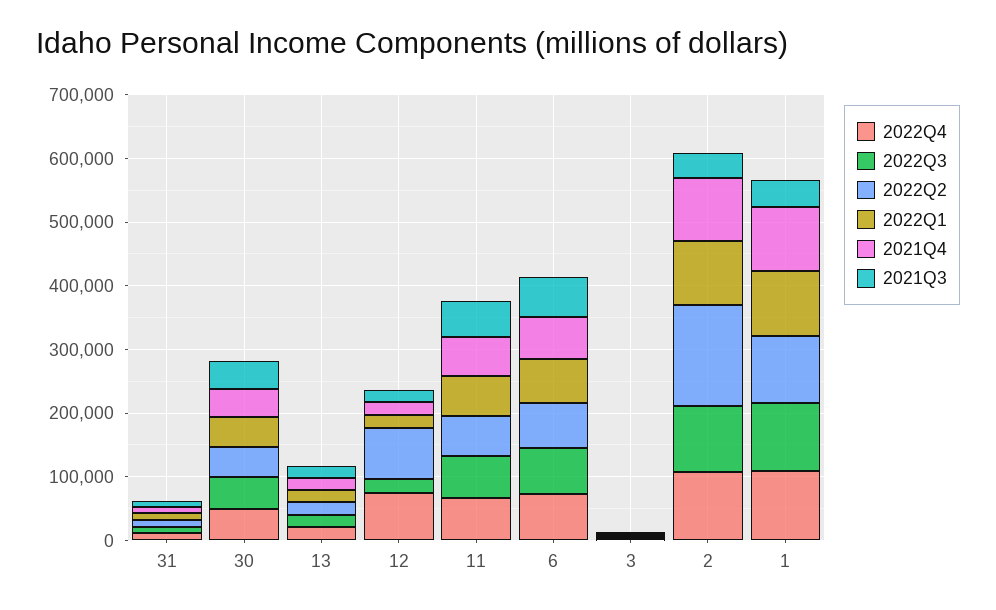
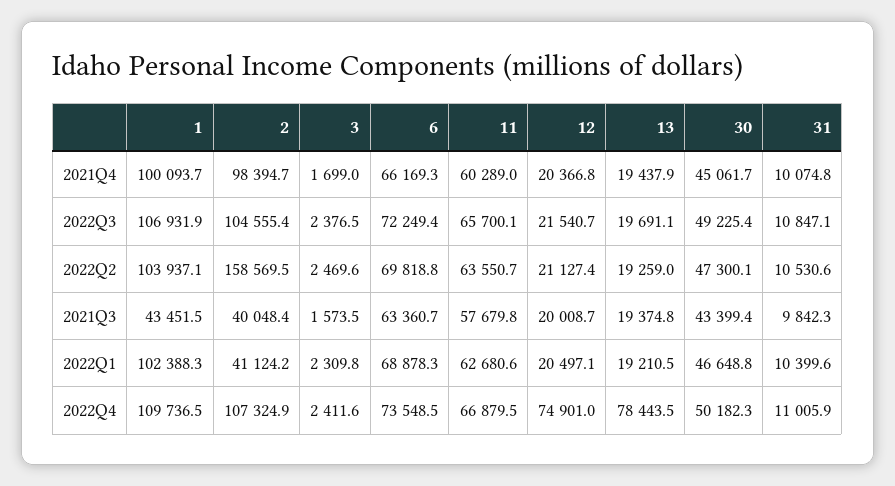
2022Q4, 13: 20000 -> 78443.5
2022Q2, 12: 80000 -> 21127.4
2022Q1, 2: 100000 -> 41124.2

